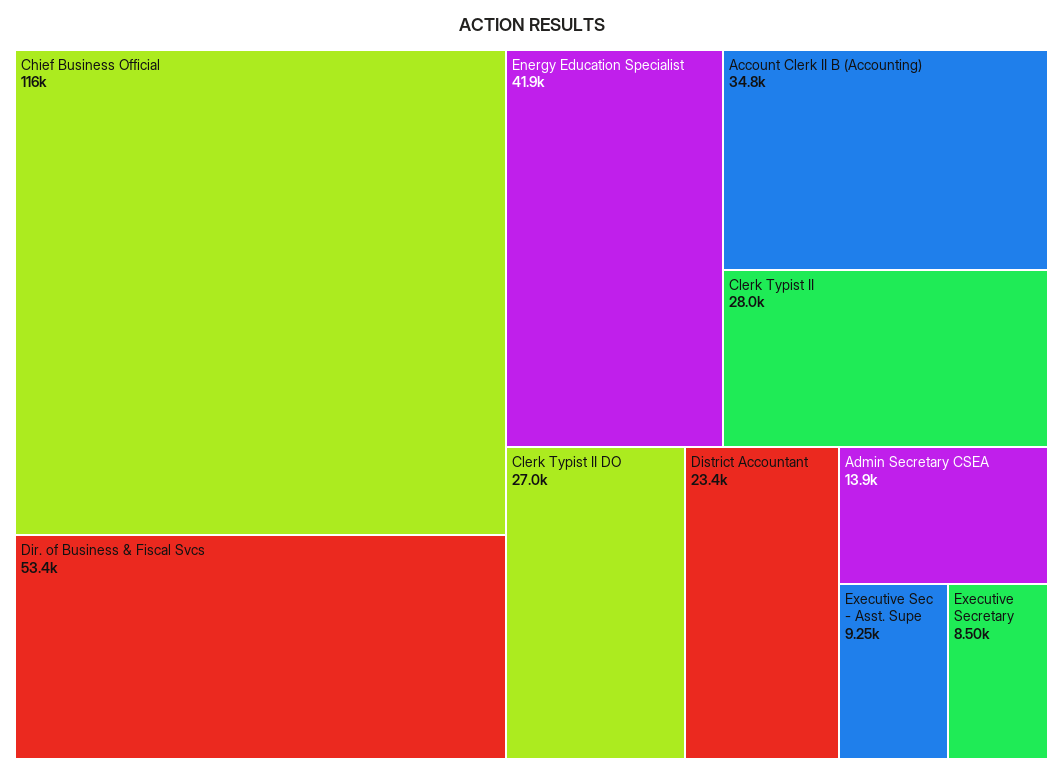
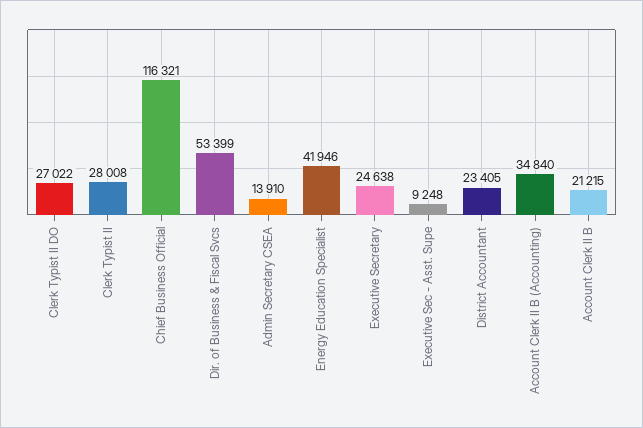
Executive Secretary: 8500 -> 24638
Account Clerk II B: none -> 21215

